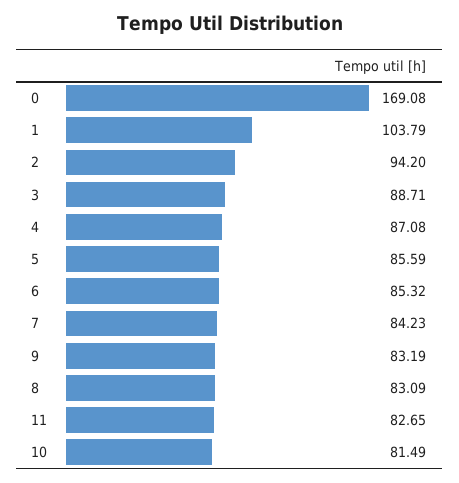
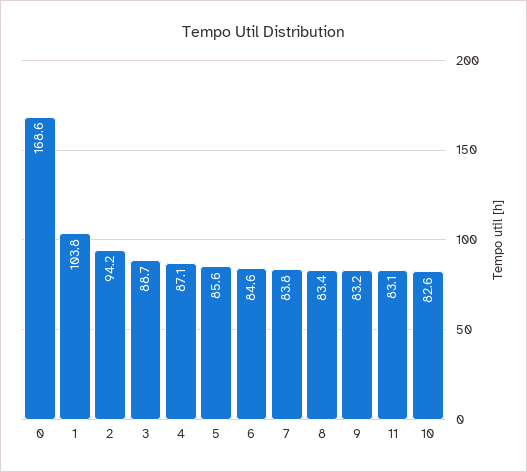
0: 169.08 -> 168.6
6: 85.32 -> 84.6
7: 84.23 -> 83.8
8: 83.09 -> 83.4
11: 82.65 -> 83.1
10: 81.49 -> 82.6

